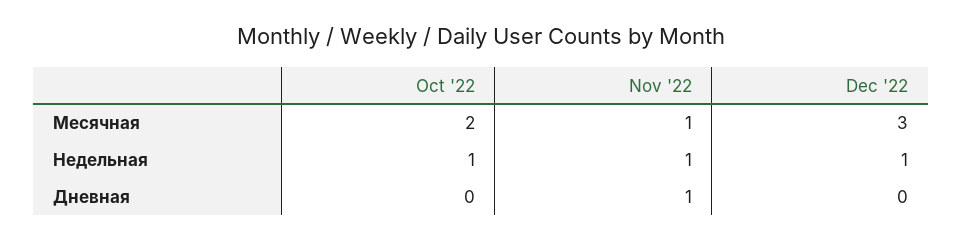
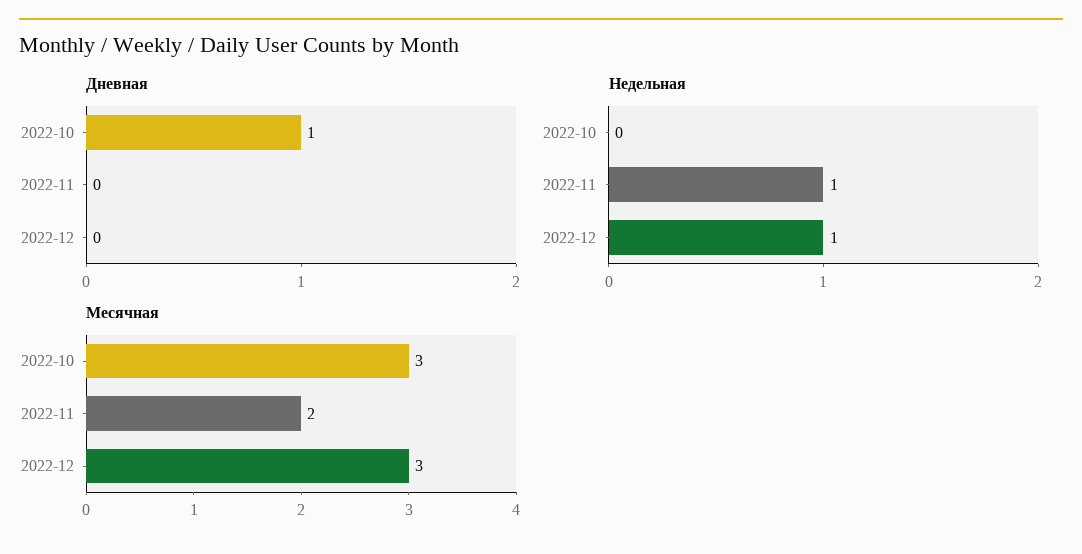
Месячная, Oct '22: 2 -> 3
Месячная, Nov '22: 1 -> 2
Недельная, Oct '22: 1 -> 0
Дневная, Oct '22: 0 -> 1
Дневная, Nov '22: 1 -> 0

